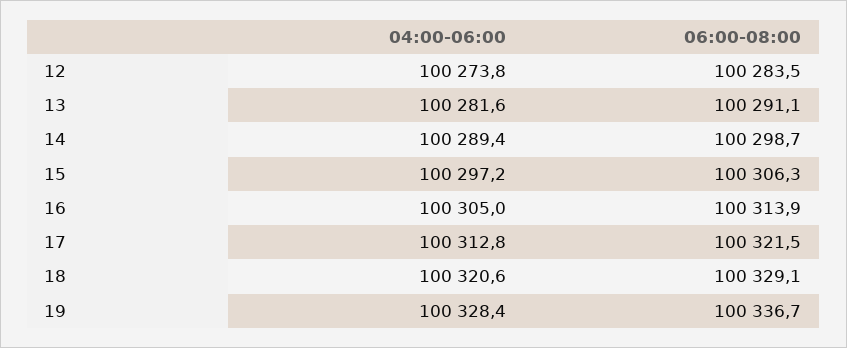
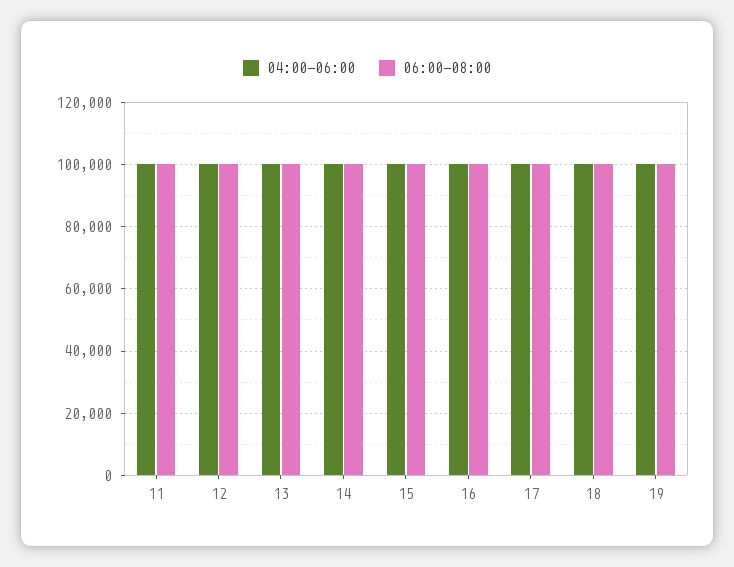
04:00-06:00, 11: none -> 100000
06:00-08:00, 11: none -> 100000

